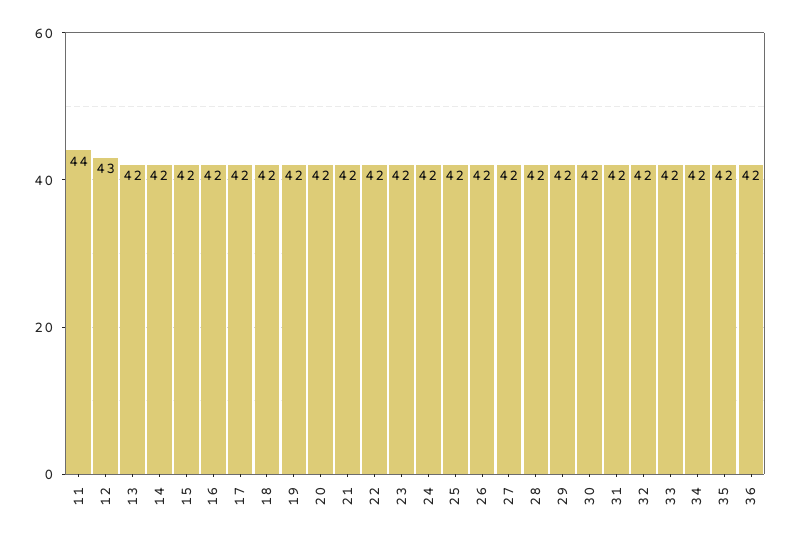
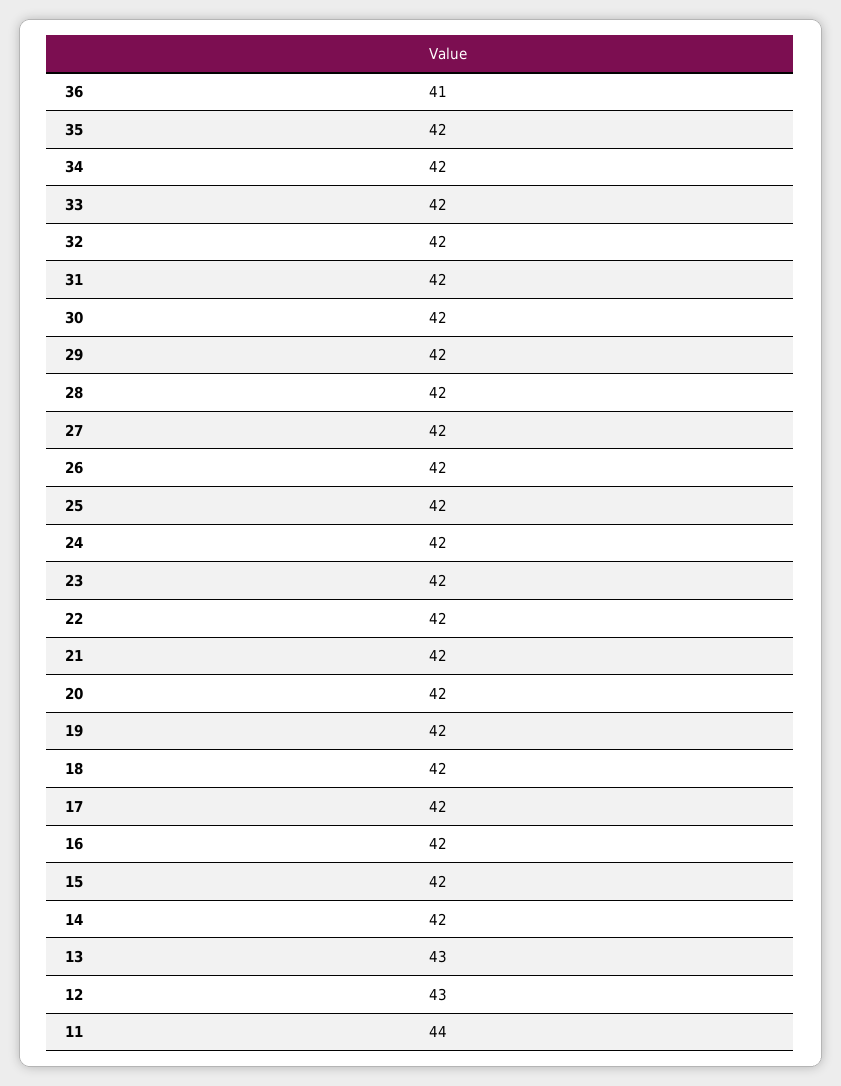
13: 42 -> 43
36: 42 -> 41

